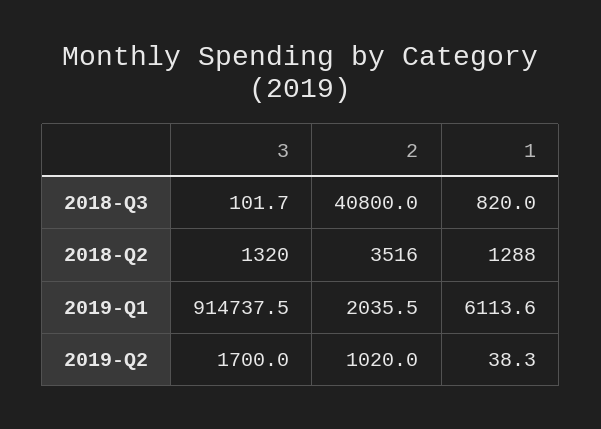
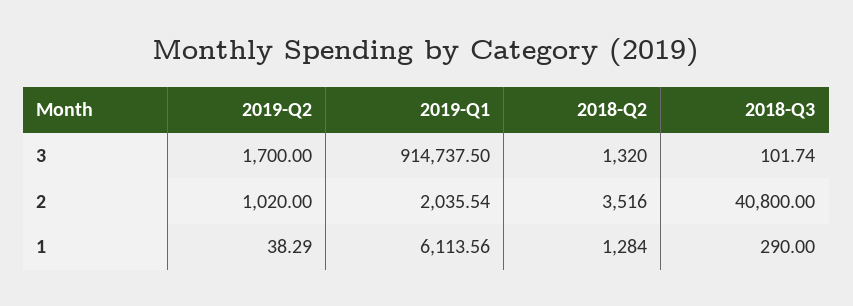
1, 2018-Q3: 820 -> 290
1, 2018-Q2: 1288 -> 1284

